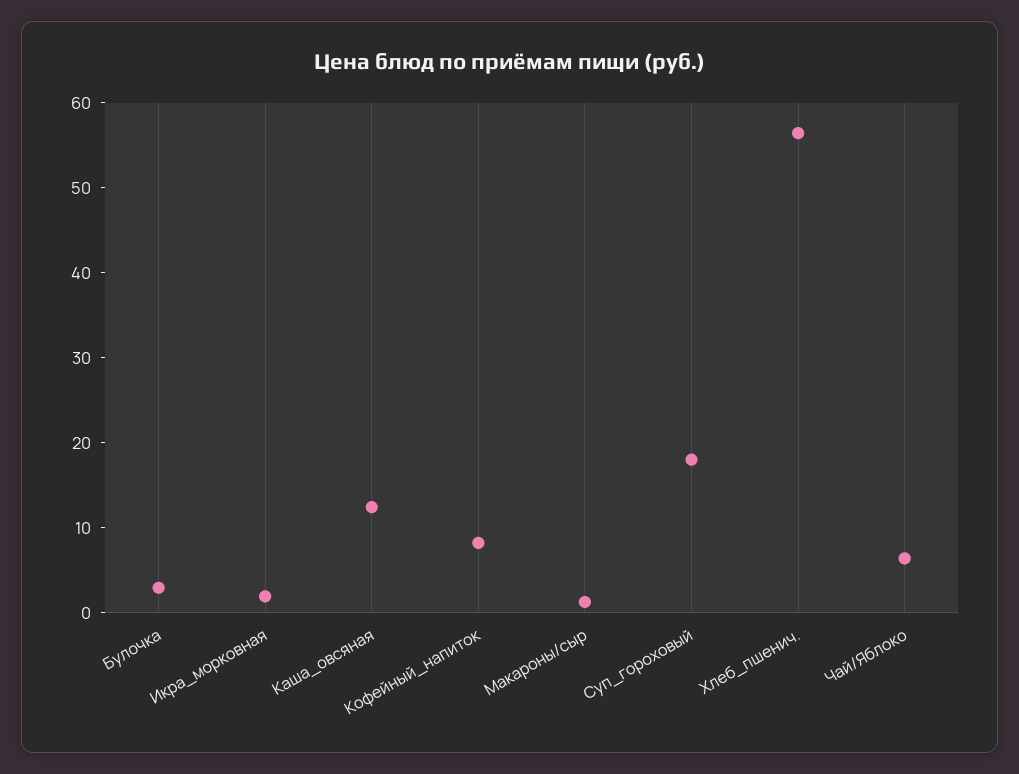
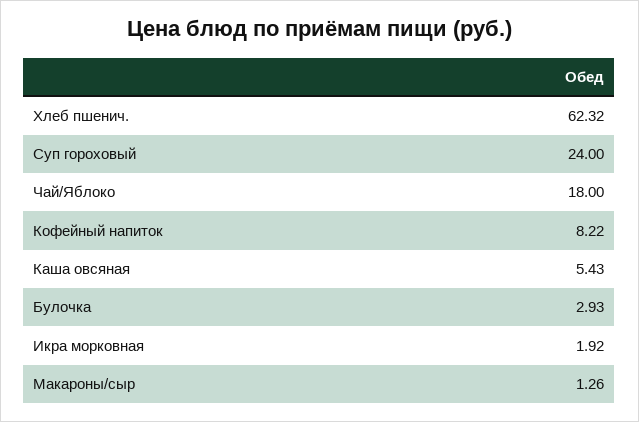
Каша_овсяная: 12 -> 5.43
Суп_гороховый: 18 -> 24
Хлеб_пшенич.: 56 -> 62.32
Чай/Яблоко: 6 -> 18

